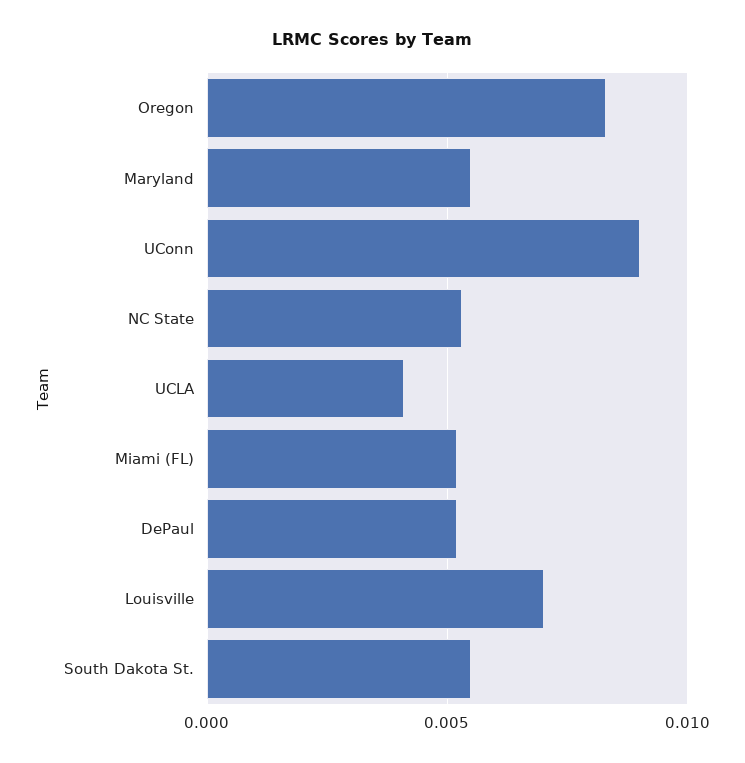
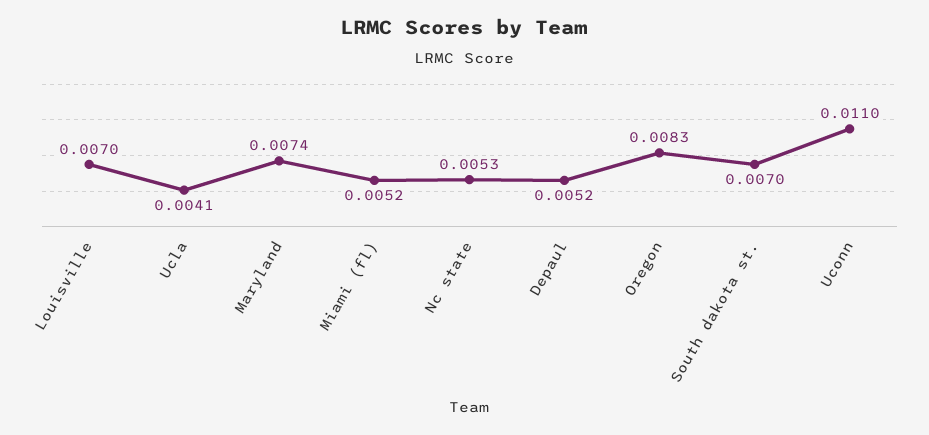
Maryland: 0.0055 -> 0.0074
UConn: 0.009 -> 0.011
South Dakota St.: 0.0055 -> 0.007

